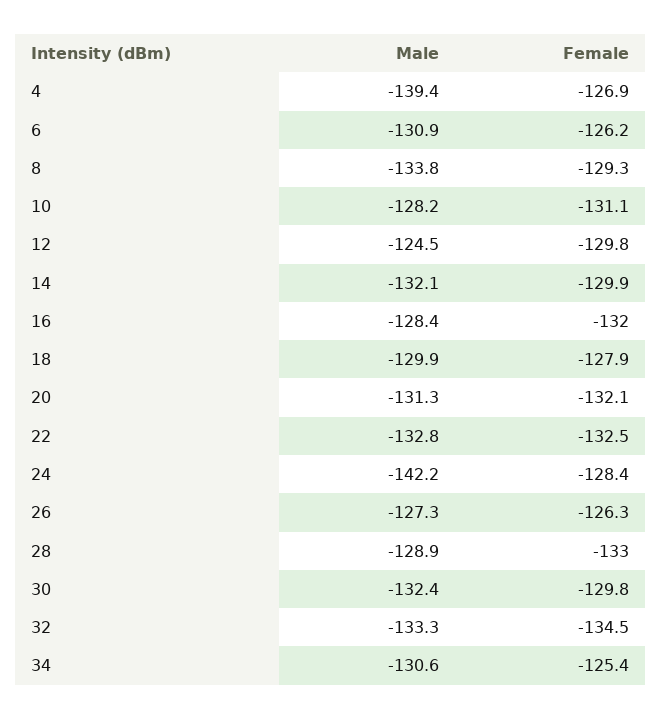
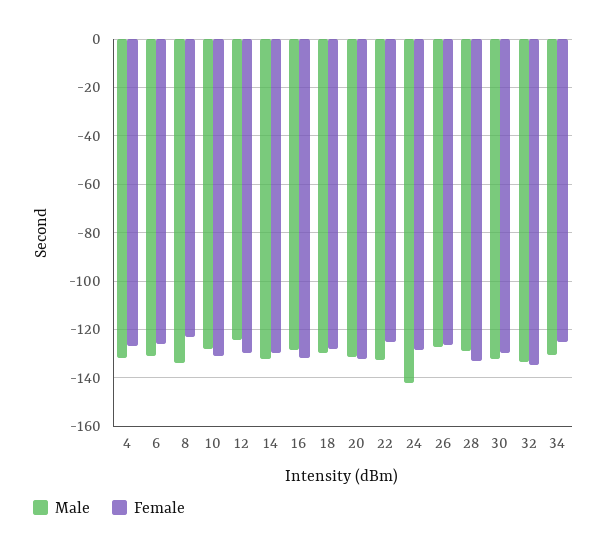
Male, 4: -139.4 -> -132.5
Female, 8: -129.3 -> -122.5
Female, 22: -132.5 -> -125

